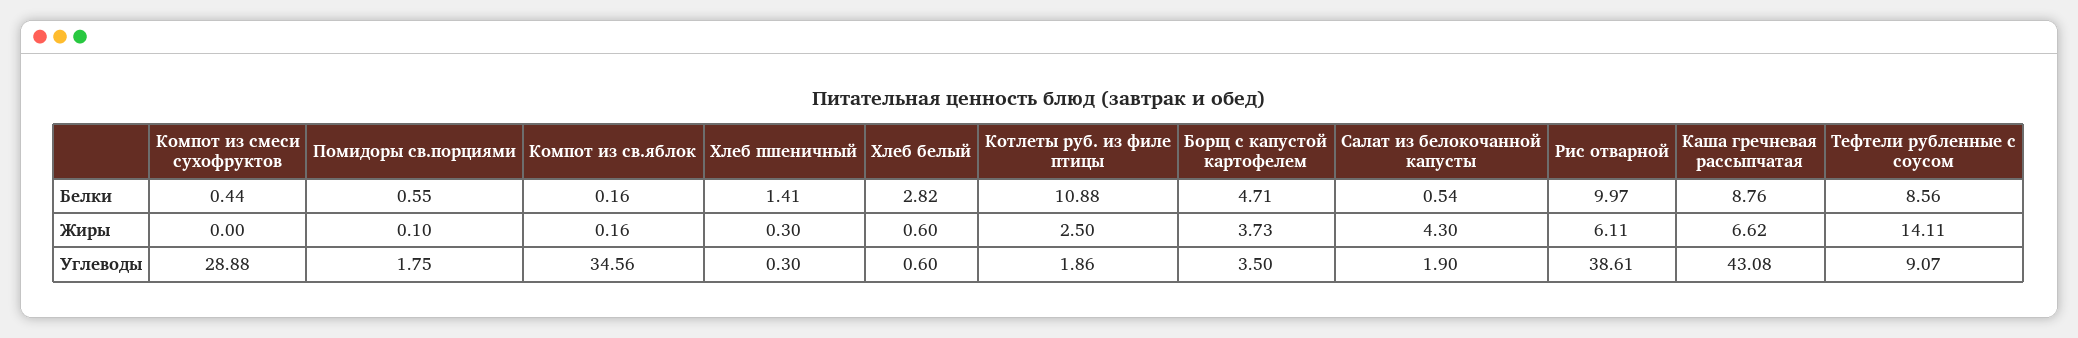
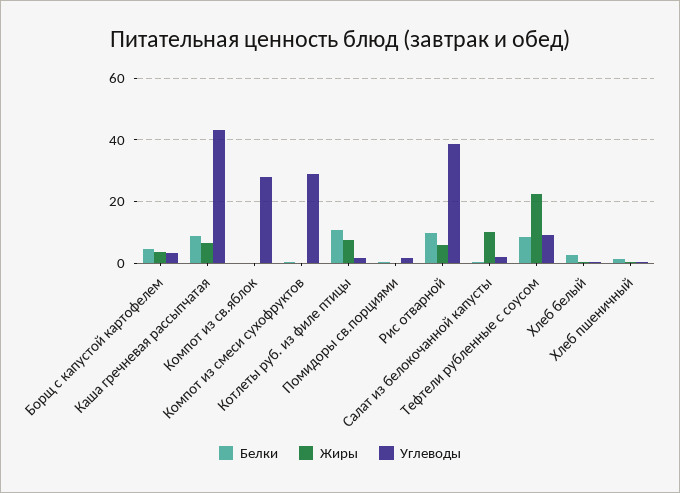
Жиры, Котлеты руб. из филе птицы: 2.5 -> 8
Жиры, Салат из белокочанной капусты: 4.3 -> 10
Жиры, Тефтели рубленные с соусом: 14.11 -> 22
Углеводы, Компот из св.яблок: 34.56 -> 28

